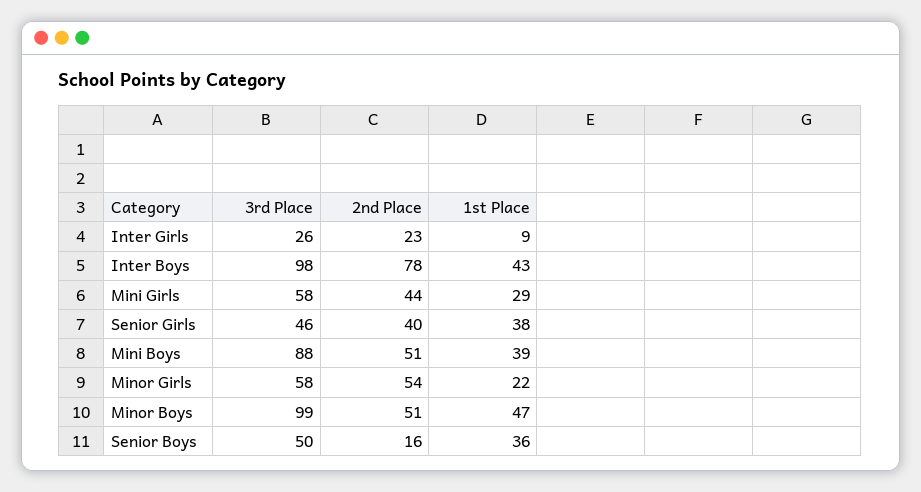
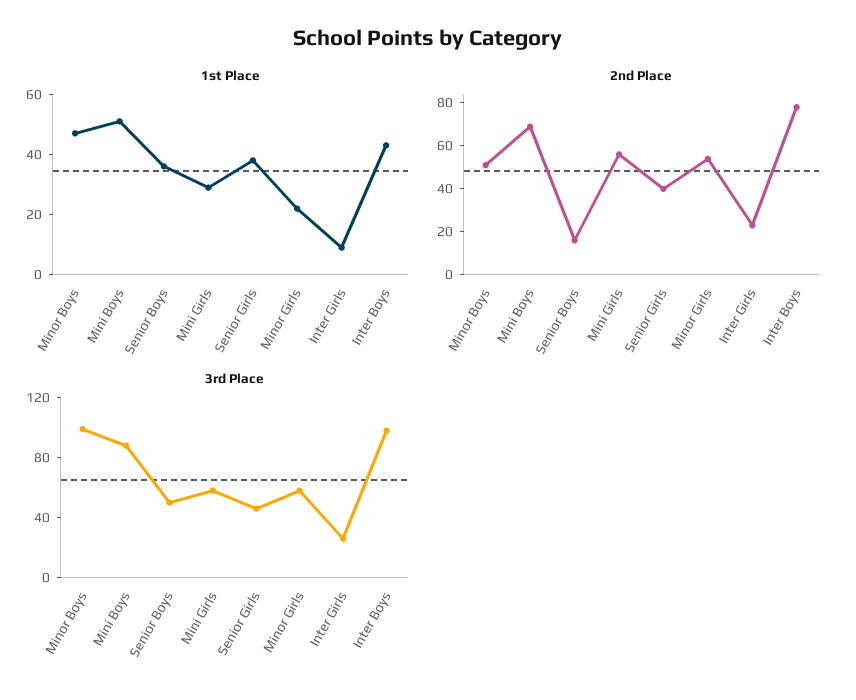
2nd Place, Mini Girls: 44 -> 55
2nd Place, Mini Boys: 51 -> 70
1st Place, Mini Boys: 39 -> 50

